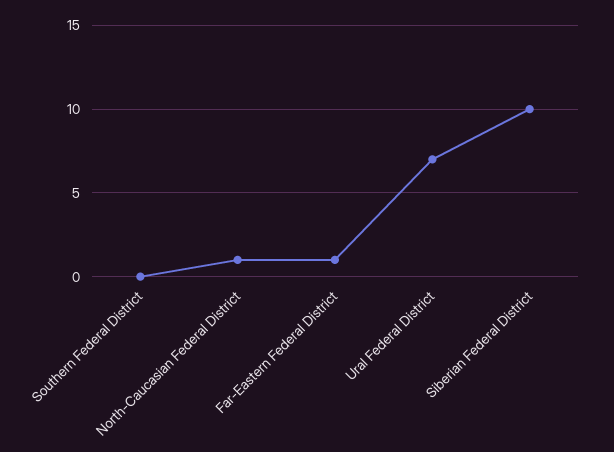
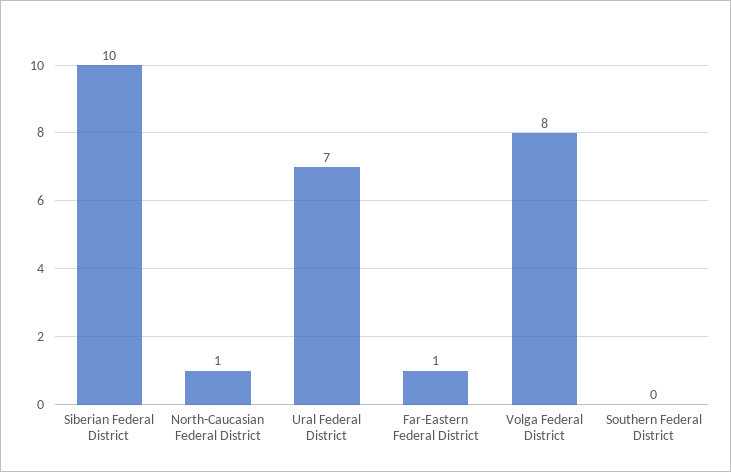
Volga Federal District: none -> 8

